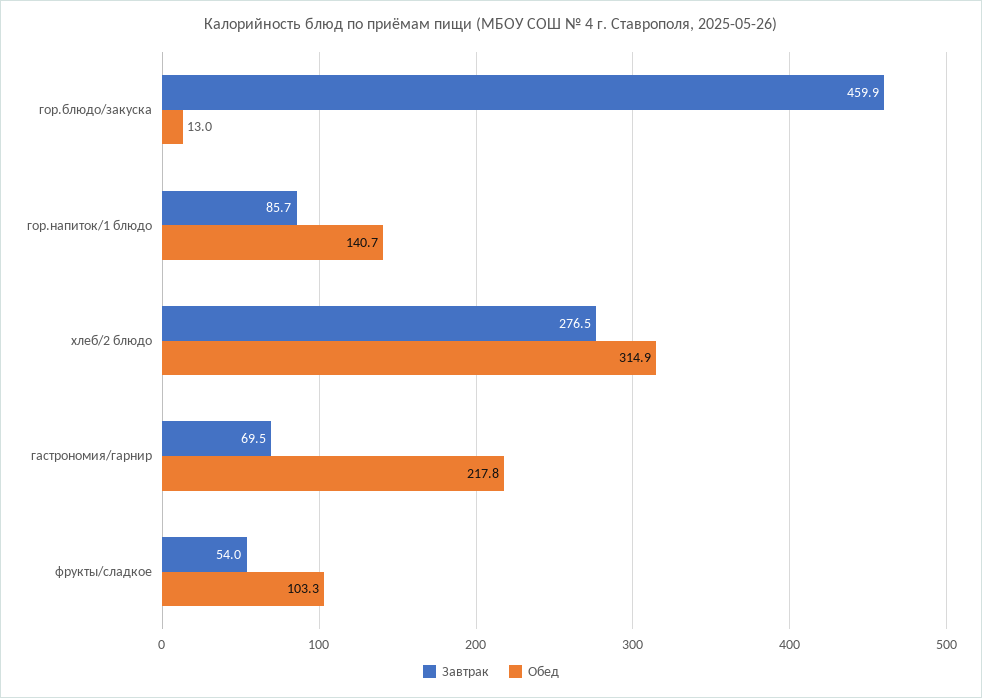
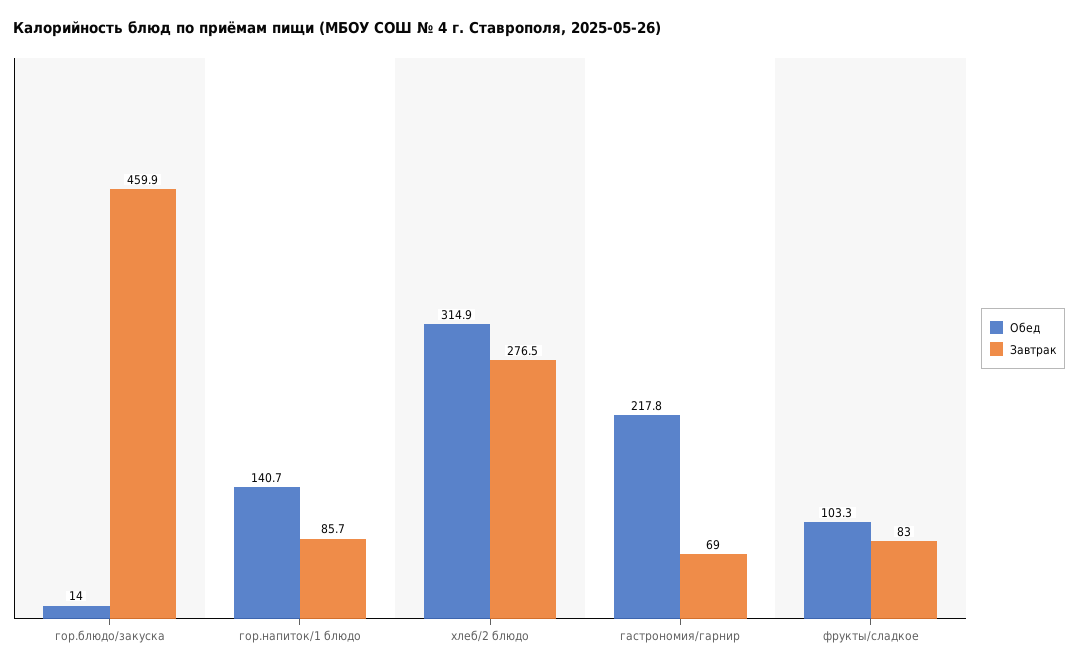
Обед, гор.блюдо/закуска: 13 -> 14
Завтрак, гастрономия/гарнир: 69.5 -> 69
Завтрак, фрукты/сладкое: 54 -> 83

